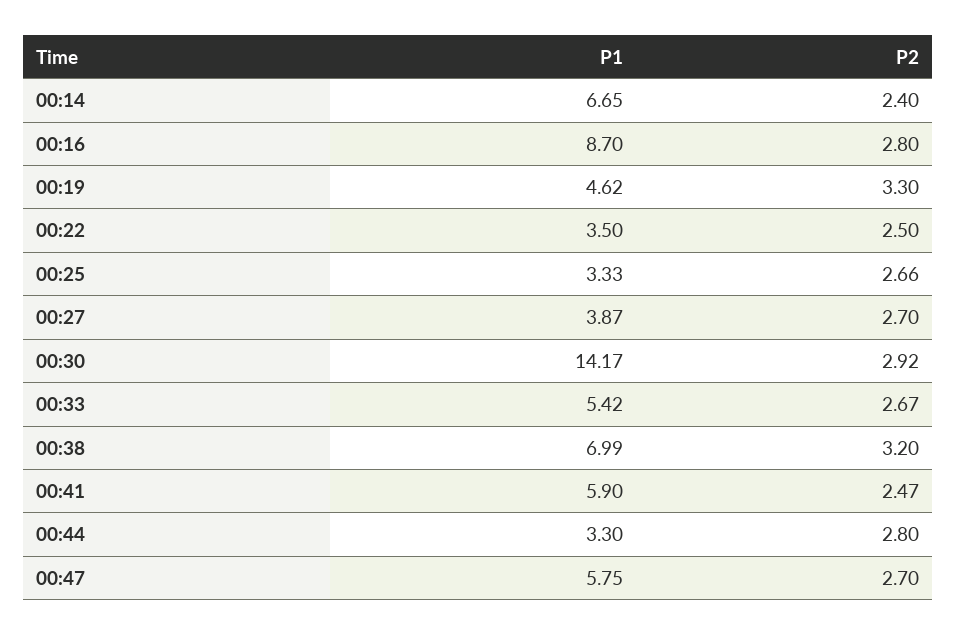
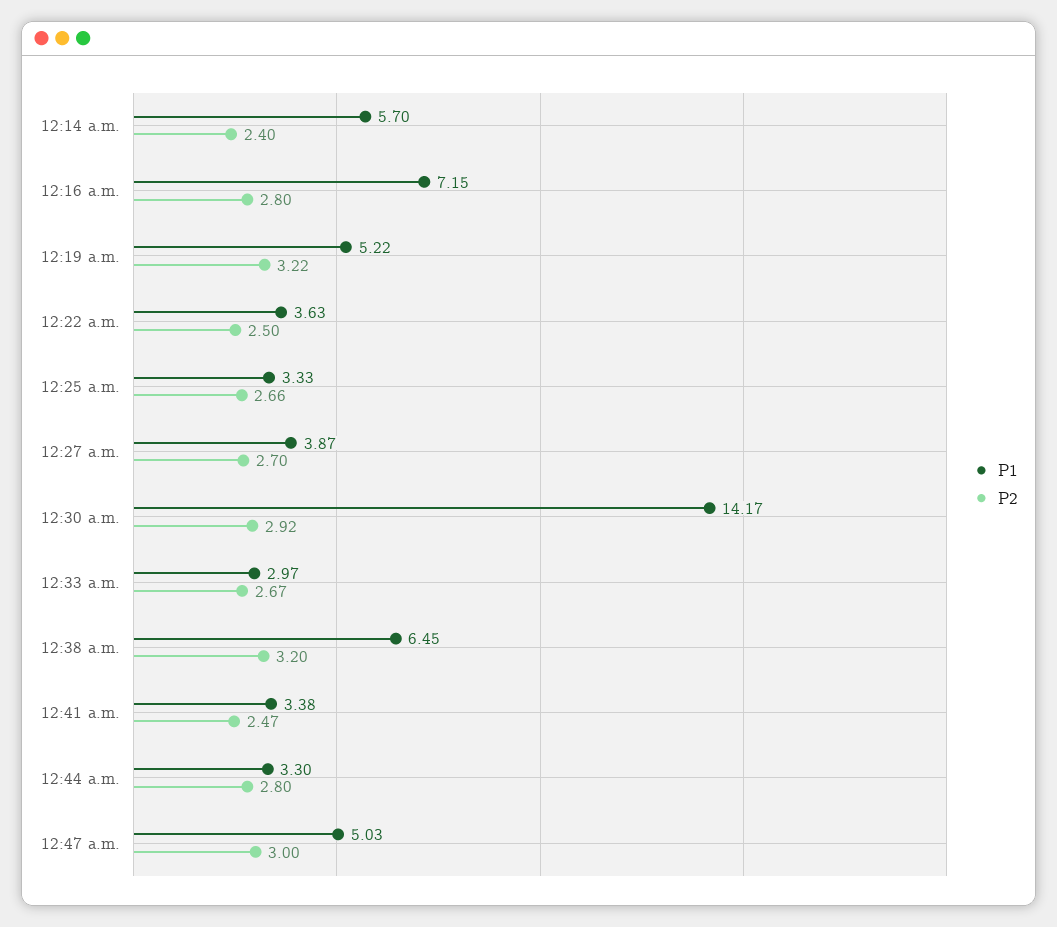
P1, 00:14: 6.65 -> 5.7
P1, 00:16: 8.7 -> 7.15
P1, 00:19: 4.62 -> 5.22
P2, 00:19: 3.3 -> 3.22
P1, 00:22: 3.5 -> 3.63
P1, 00:33: 5.42 -> 2.97
P1, 00:38: 6.99 -> 6.45
P1, 00:41: 5.9 -> 3.38
P1, 00:47: 5.75 -> 5.03
P2, 00:47: 2.7 -> 3

